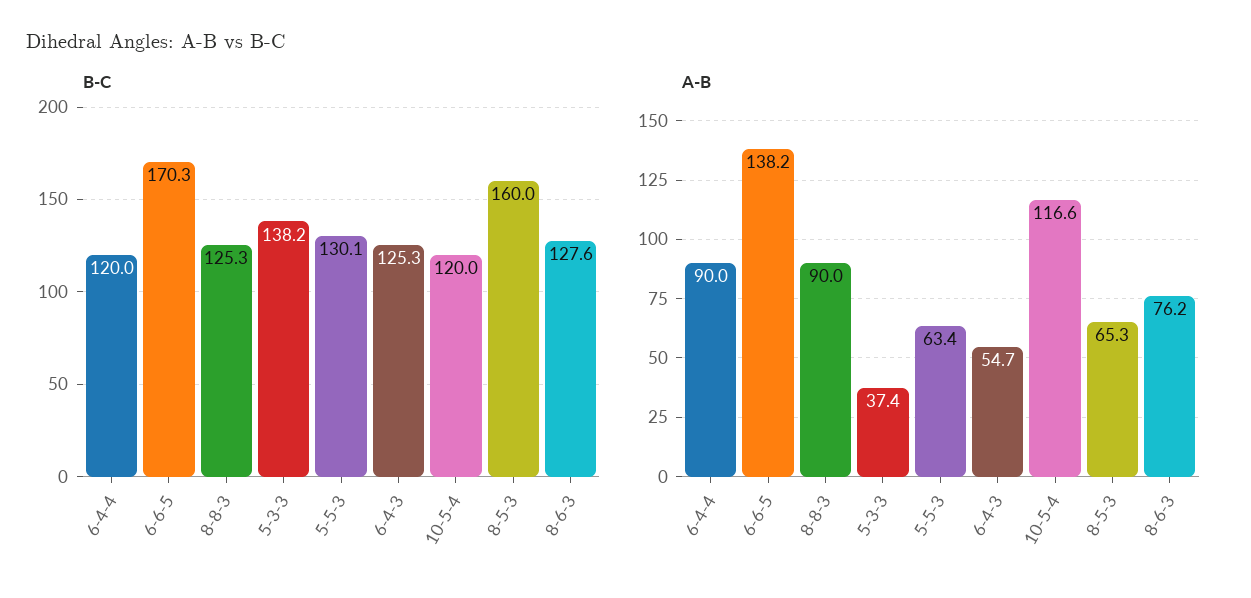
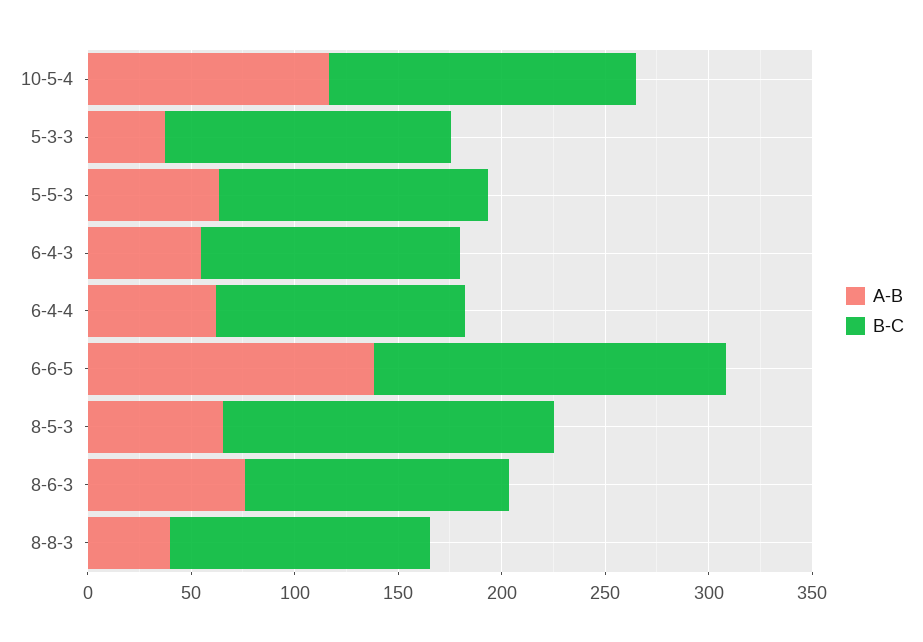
B-C, 10-5-4: 120 -> 150
A-B, 6-4-4: 90 -> 60
A-B, 8-8-3: 90 -> 40

